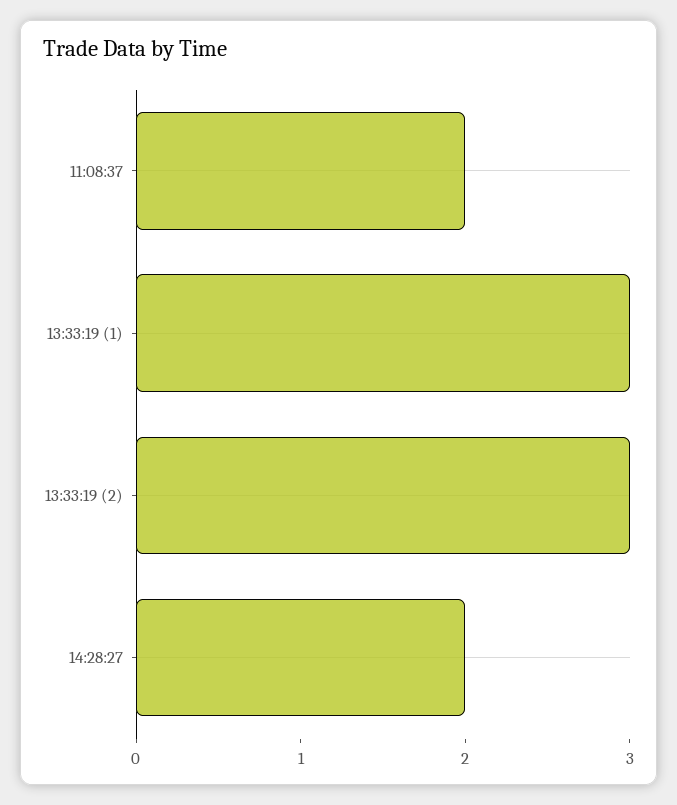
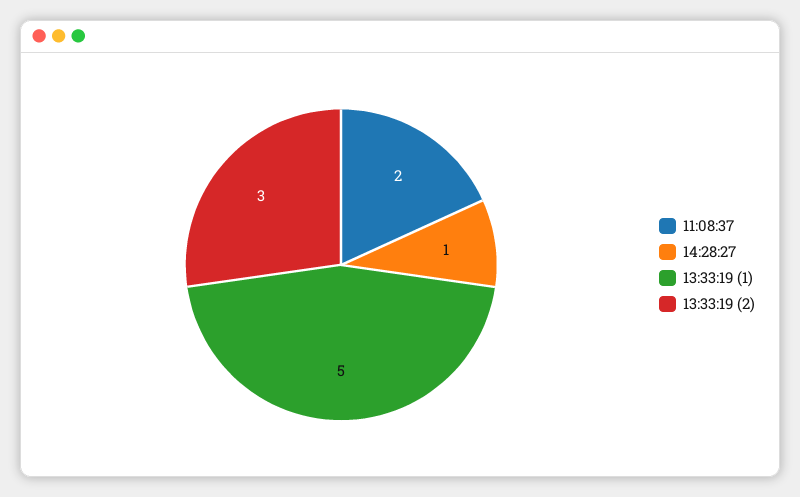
13:33:19 (1): 3 -> 5
14:28:27: 2 -> 1

